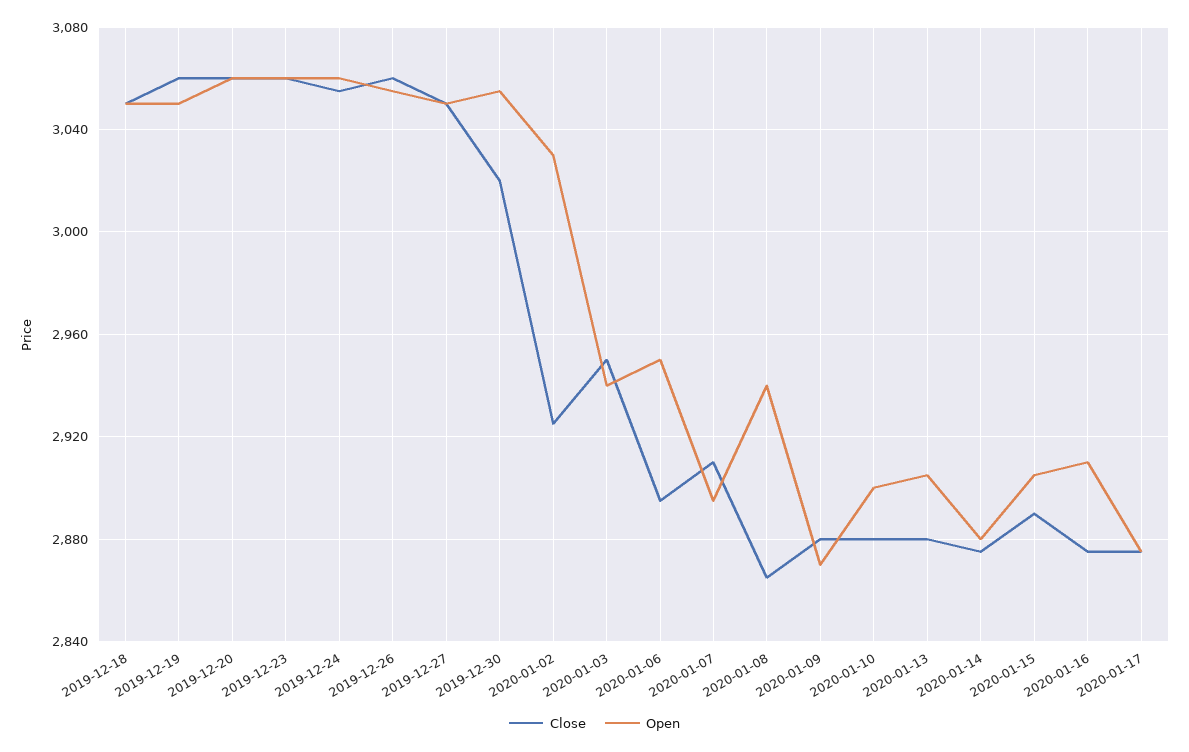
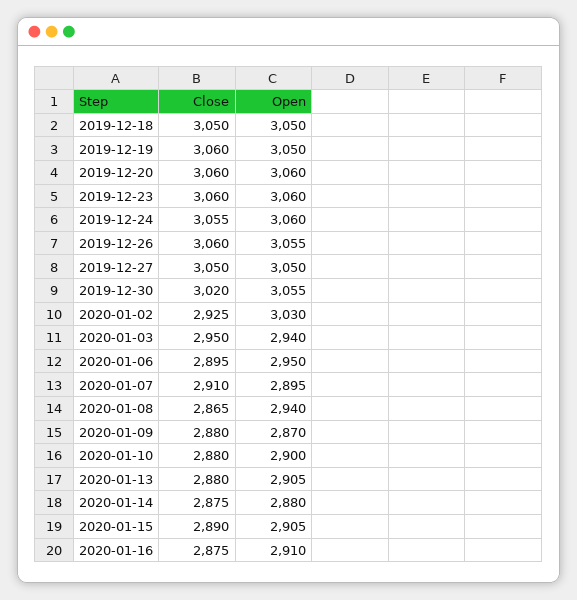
Close, 2020-01-17: 2875 -> none
Open, 2020-01-17: 2875 -> none

